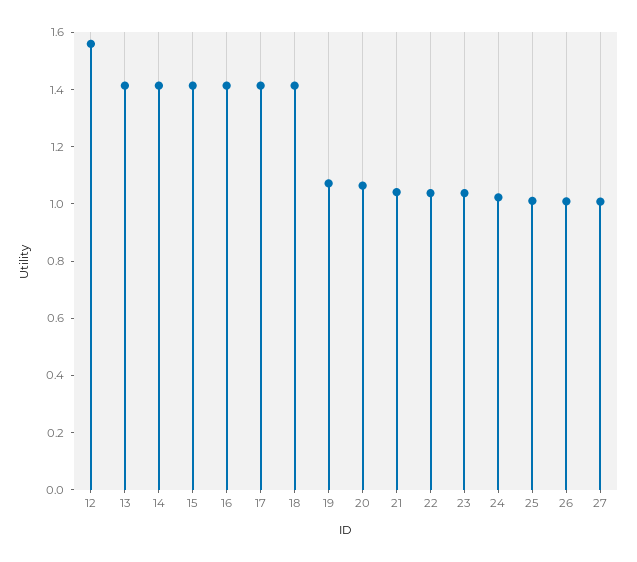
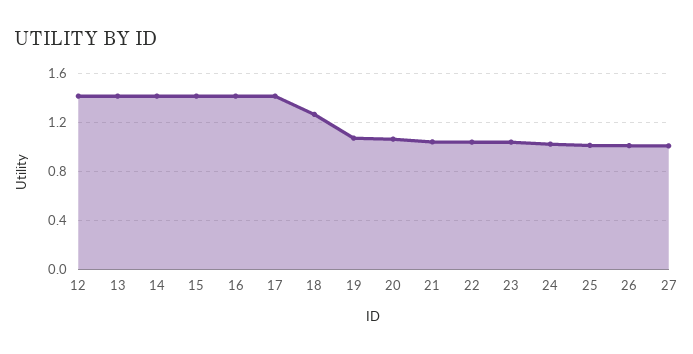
12: 1.55 -> 1.4
18: 1.4 -> 1.25

